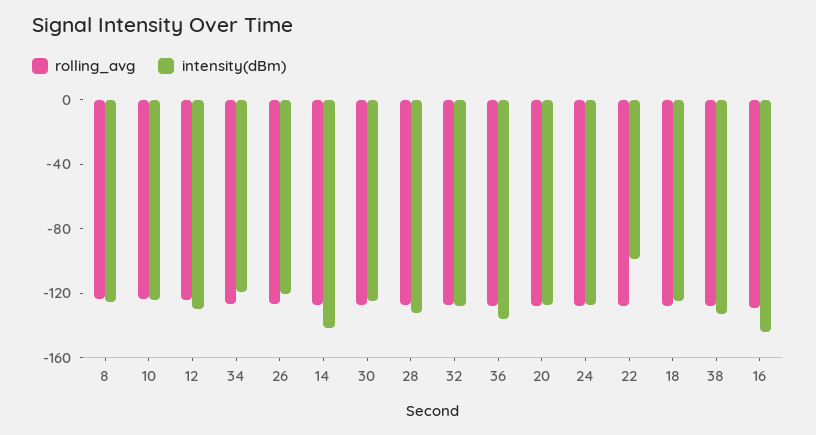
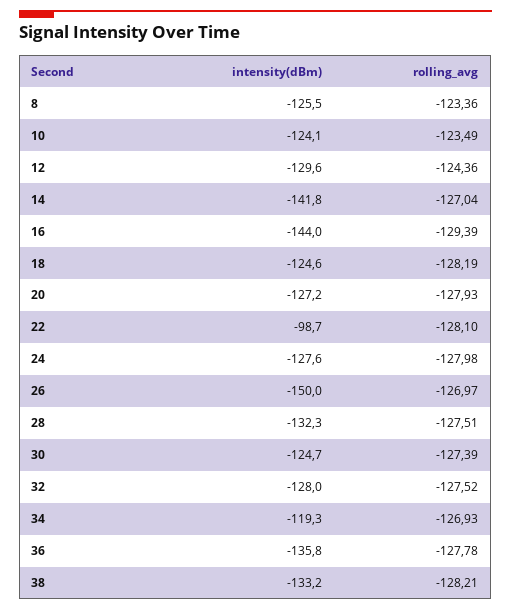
intensity(dBm), 26: -120 -> -150

